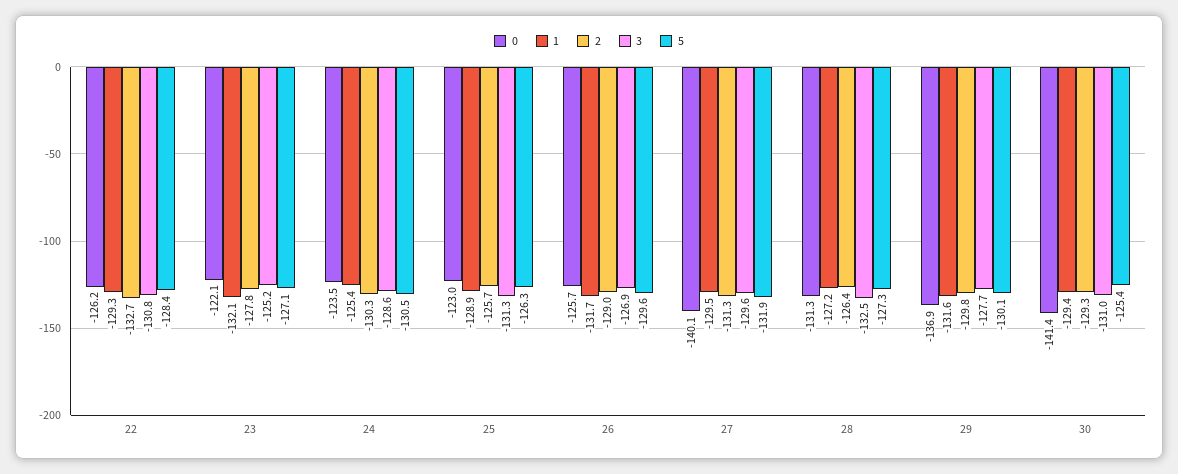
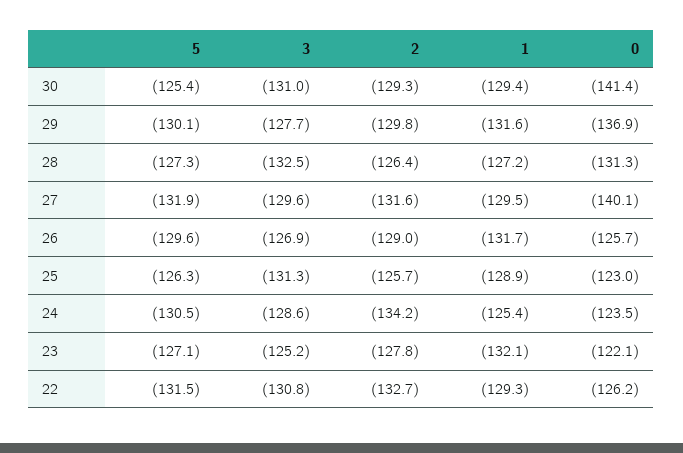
5, 22: -128.4 -> -131.5
2, 24: -130.3 -> -134.2
2, 27: -131.3 -> -131.6

